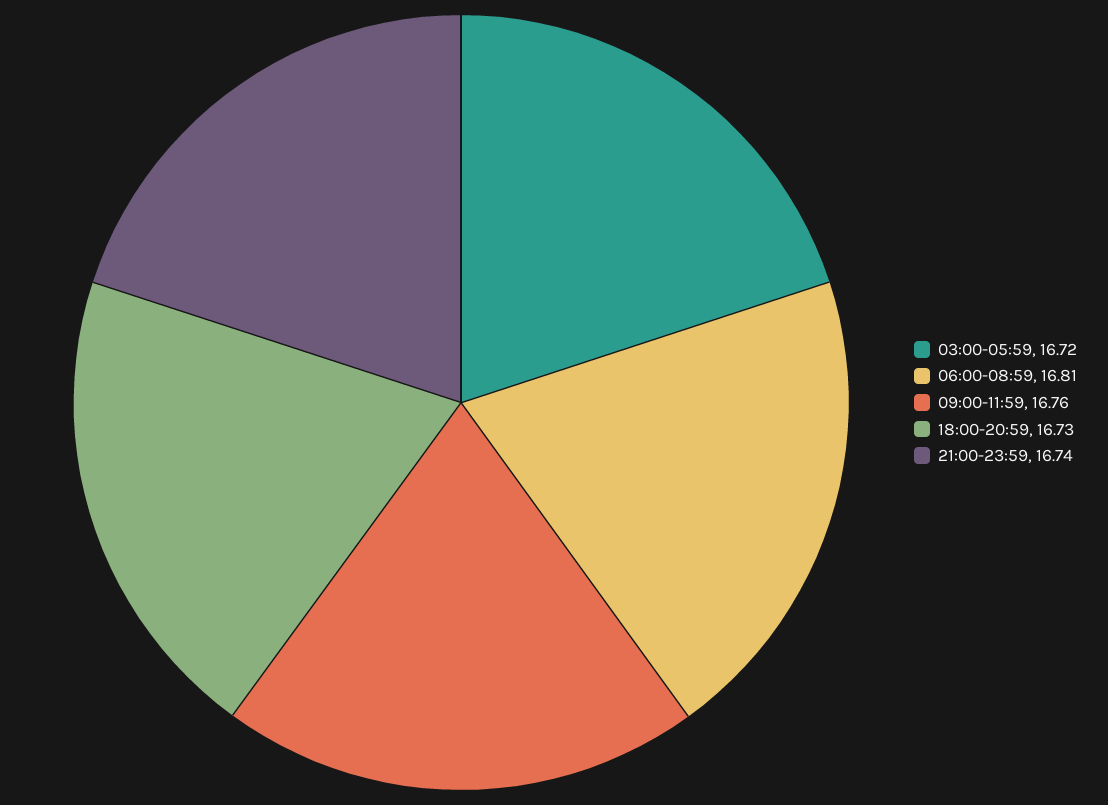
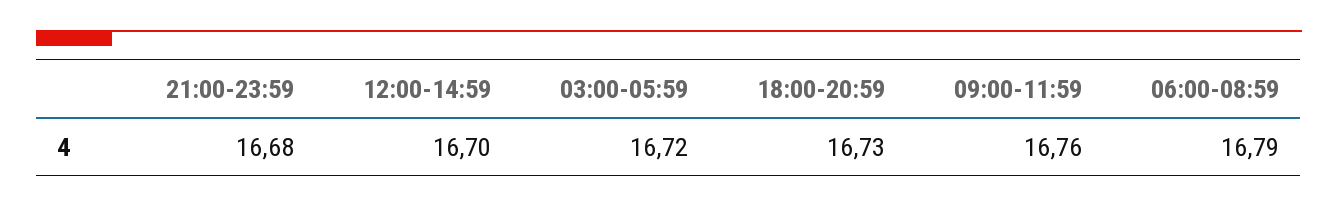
06:00-08:59: 16.81 -> 16.79
21:00-23:59: 16.74 -> 16.68
12:00-14:59: none -> 16.7

